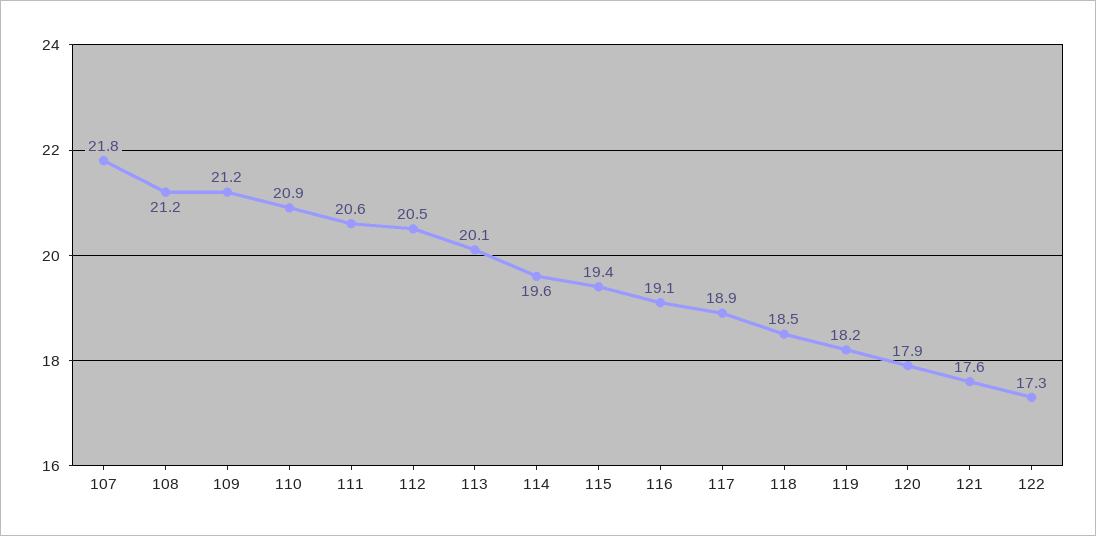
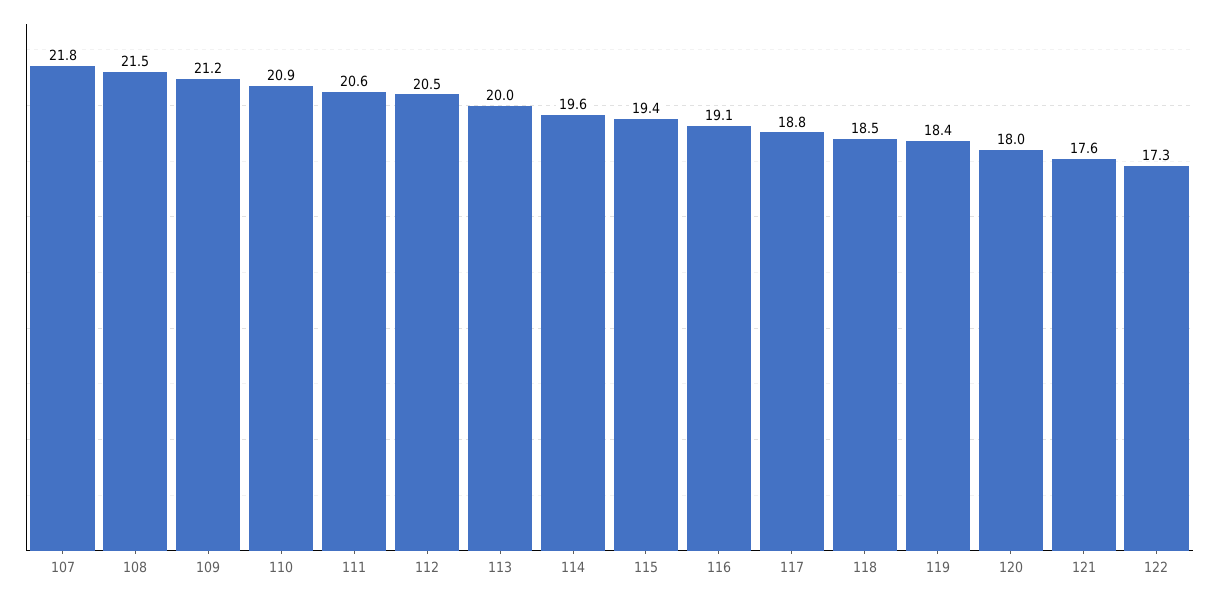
108: 21.2 -> 21.5
113: 20.1 -> 20
117: 18.9 -> 18.8
119: 18.2 -> 18.4
120: 17.9 -> 18

